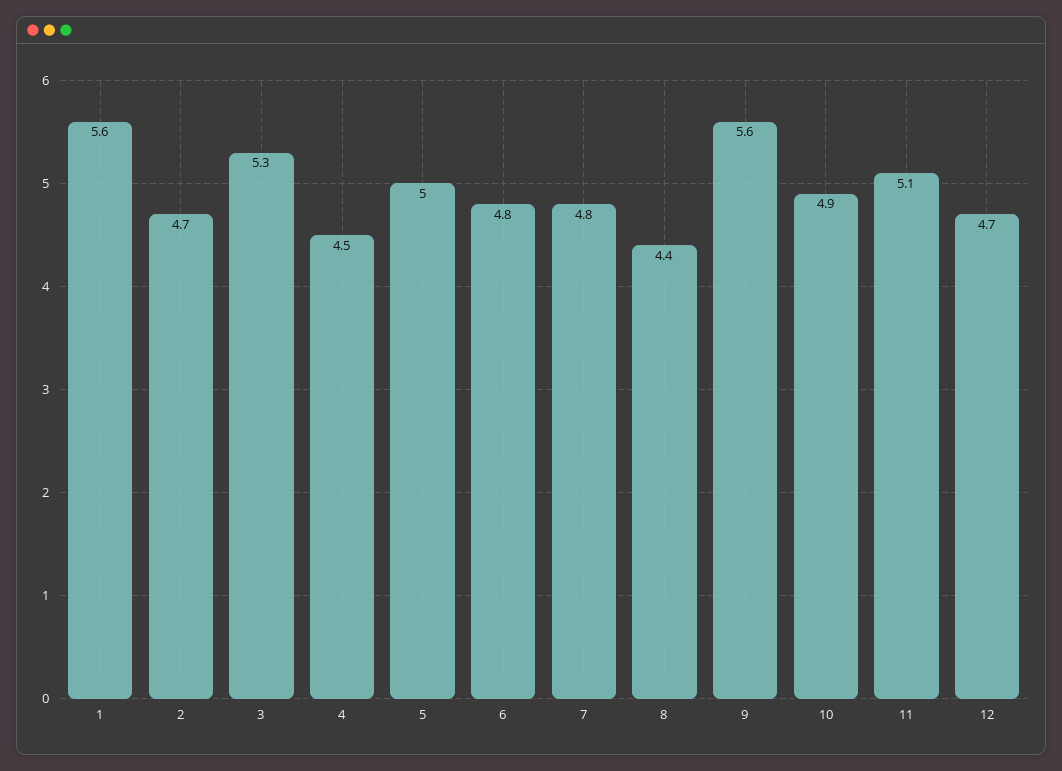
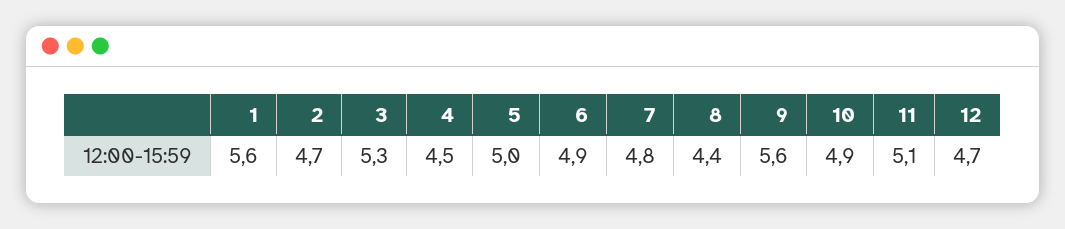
6: 4.8 -> 4.9

